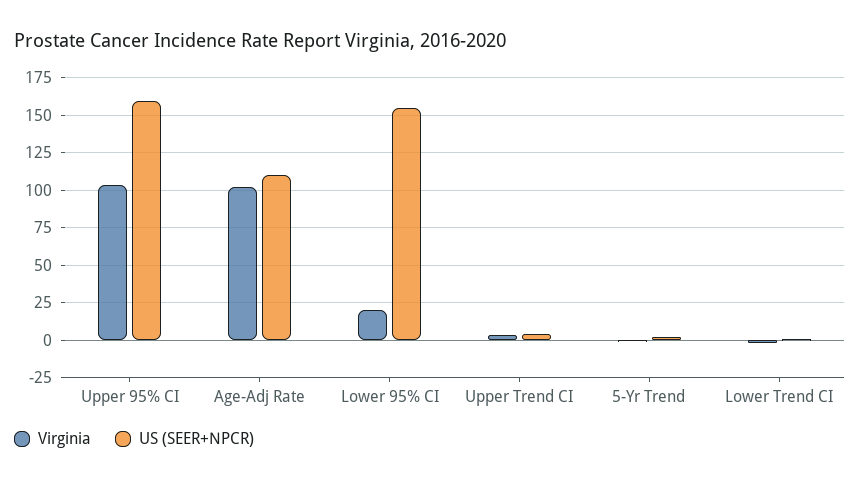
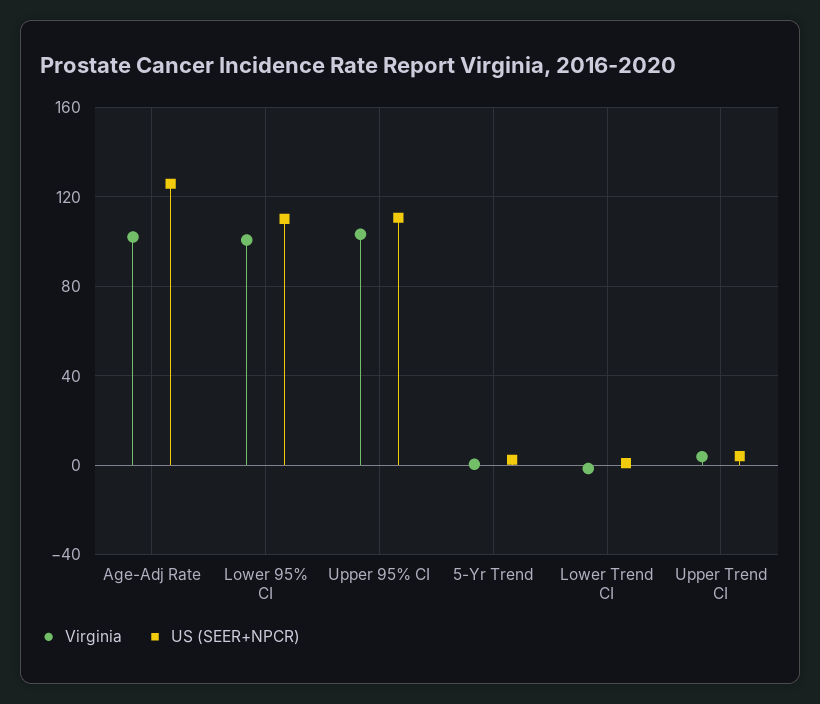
US (SEER+NPCR), Upper 95% CI: 160 -> 110
US (SEER+NPCR), Age-Adj Rate: 110 -> 125
Virginia, Lower 95% CI: 20 -> 100
US (SEER+NPCR), Lower 95% CI: 155 -> 110

